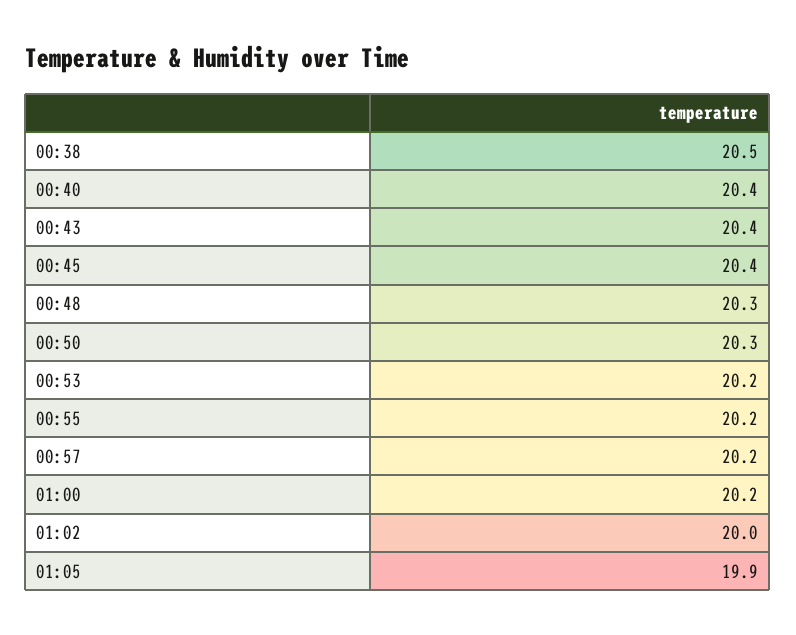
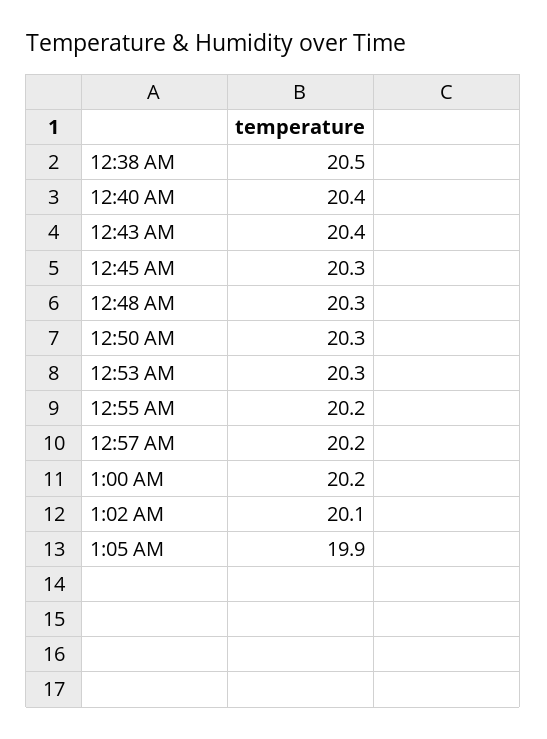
00:45: 20.4 -> 20.3
00:53: 20.2 -> 20.3
01:02: 20 -> 20.1

